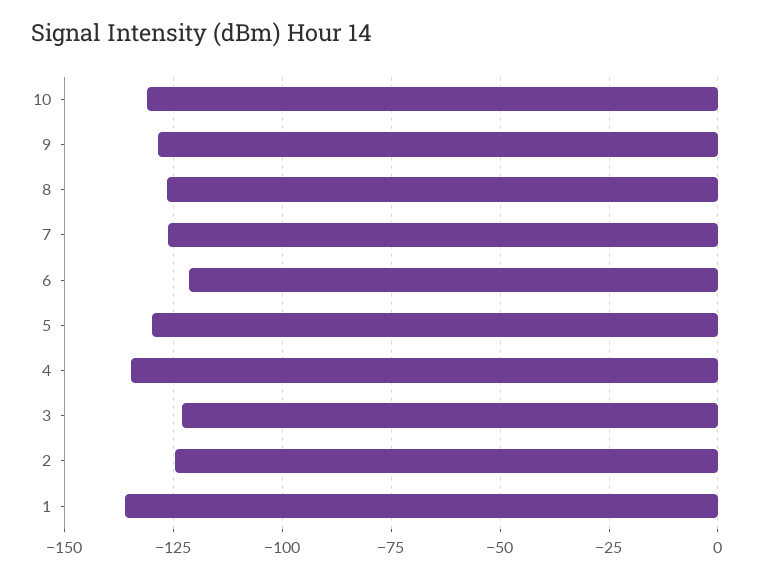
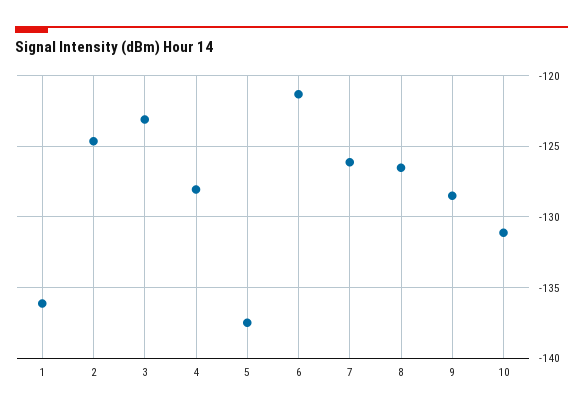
5: -130 -> -137.5
4: -135 -> -128

